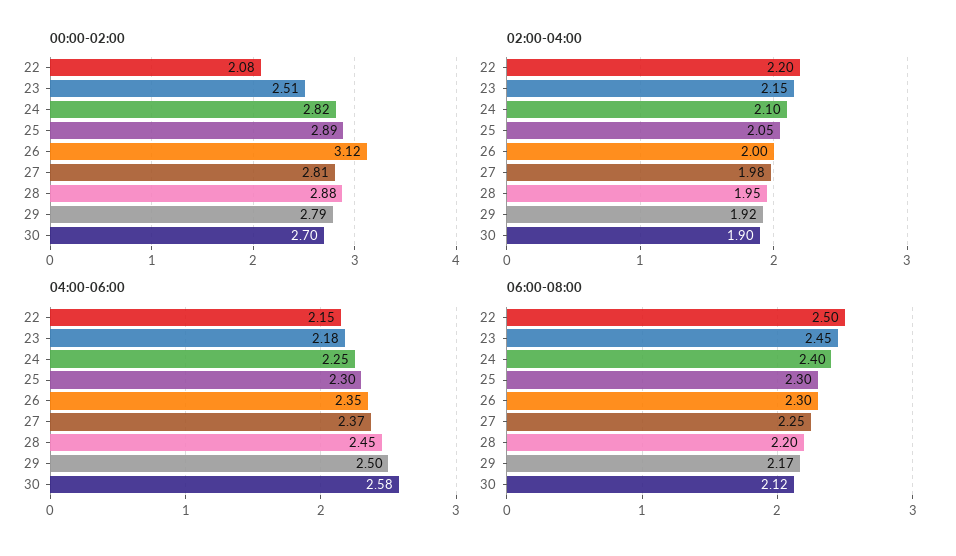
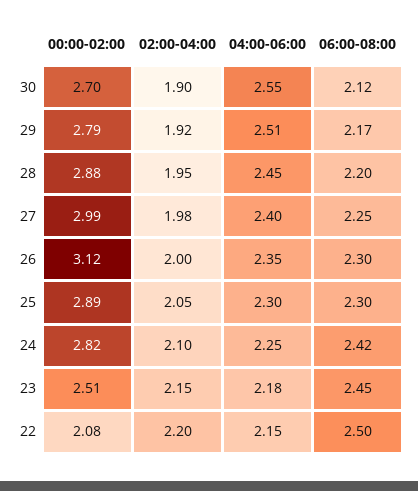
00:00-02:00, 27: 2.81 -> 2.99
04:00-06:00, 27: 2.37 -> 2.4
04:00-06:00, 29: 2.5 -> 2.51
04:00-06:00, 30: 2.58 -> 2.55
06:00-08:00, 24: 2.4 -> 2.42

